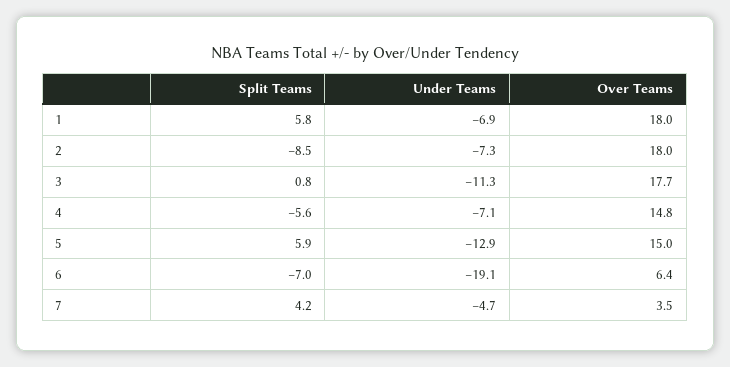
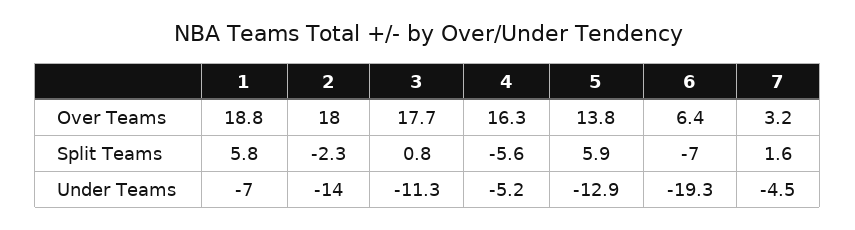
Under Teams, 1: -6.9 -> -7
Over Teams, 1: 18 -> 18.8
Split Teams, 2: -8.5 -> -2.3
Under Teams, 2: -7.3 -> -14
Under Teams, 4: -7.1 -> -5.2
Over Teams, 4: 14.8 -> 16.3
Over Teams, 5: 15 -> 13.8
Under Teams, 6: -19.1 -> -19.3
Split Teams, 7: 4.2 -> 1.6
Under Teams, 7: -4.7 -> -4.5
Over Teams, 7: 3.5 -> 3.2

